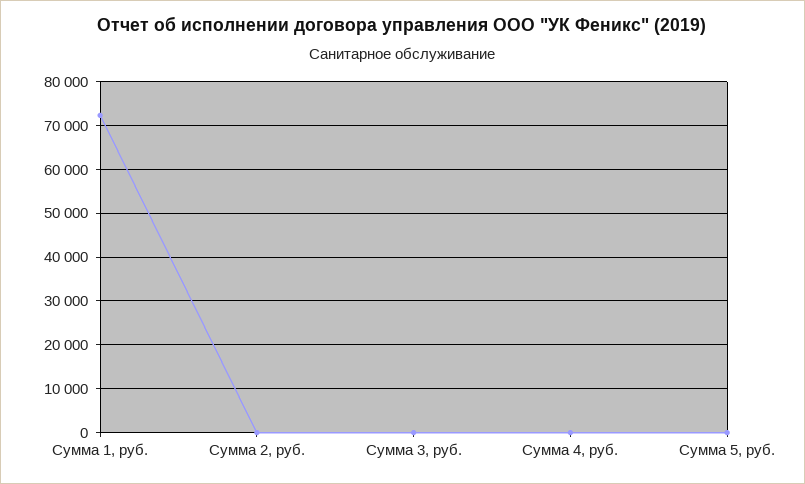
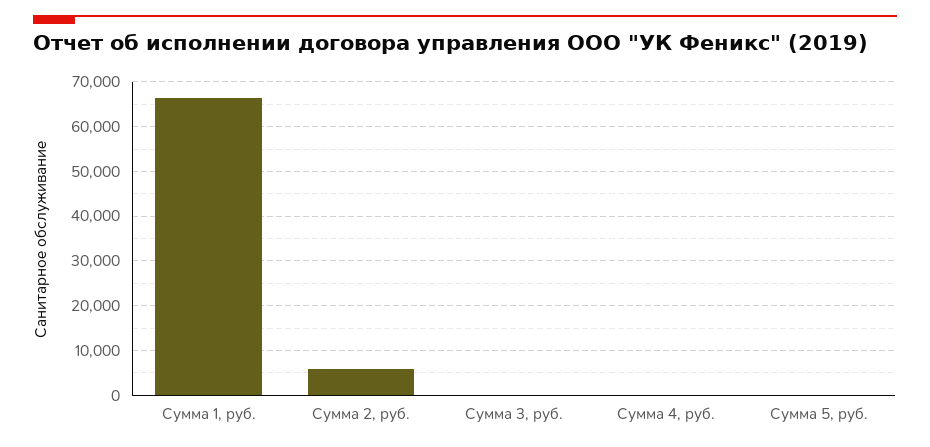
Сумма 1, руб.: 72000 -> 66000
Сумма 2, руб.: 0 -> 6000

